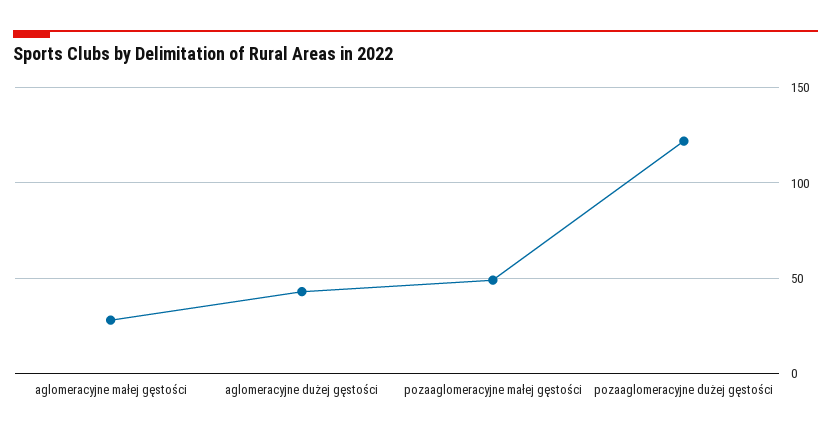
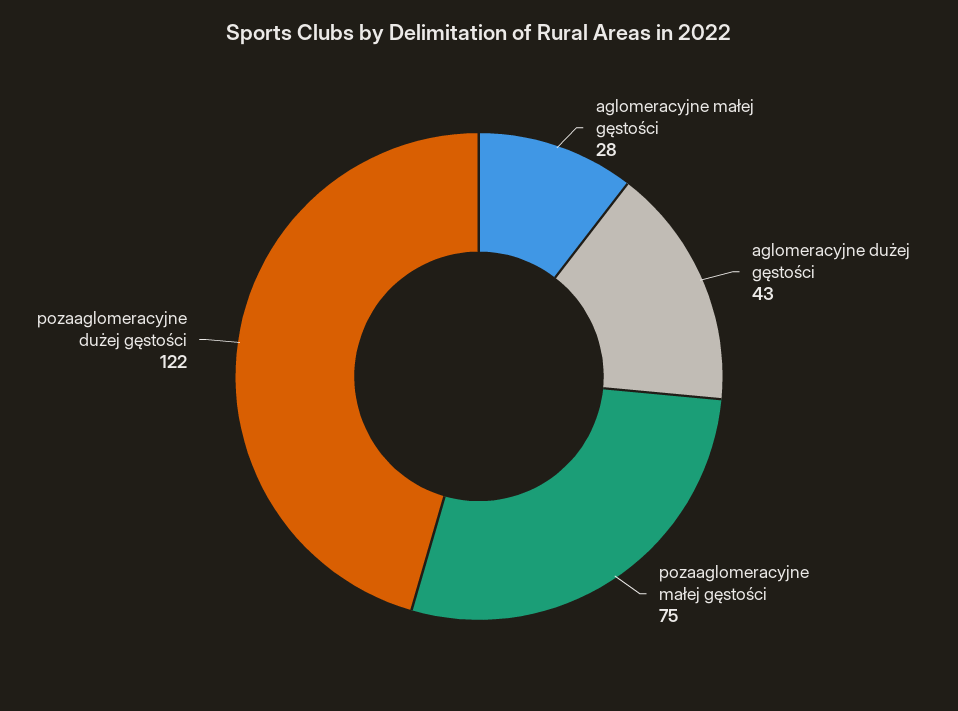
pozaaglomeracyjne małej gęstości: 50 -> 75

